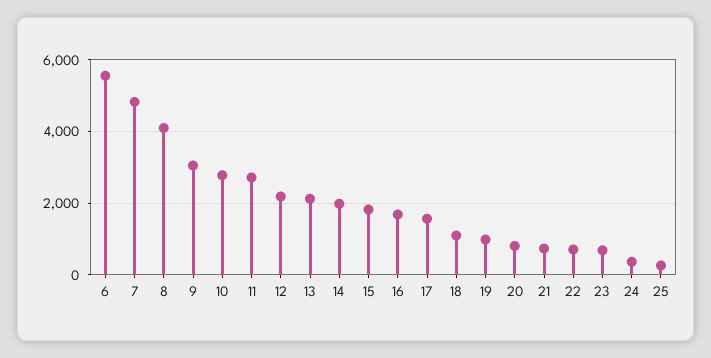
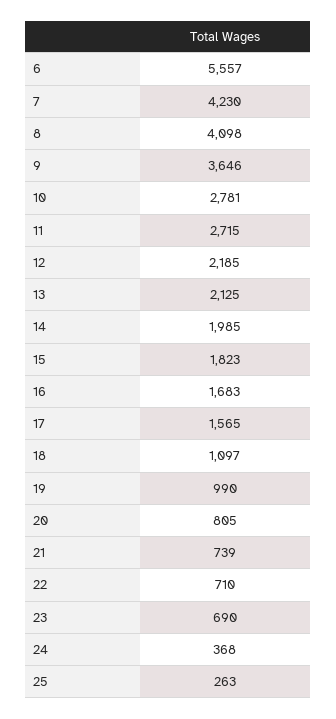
7: 4800 -> 4230
9: 3000 -> 3646

